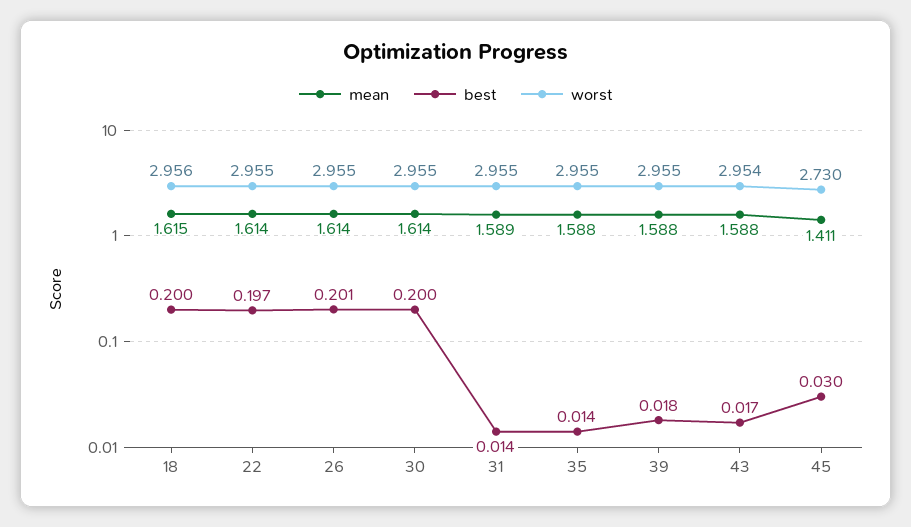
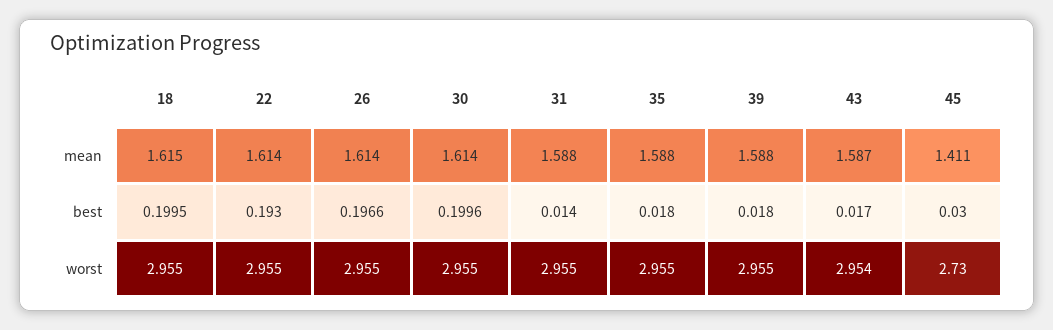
worst, 18: 2.956 -> 2.955
best, 22: 0.197 -> 0.193
best, 26: 0.201 -> 0.1966
mean, 31: 1.589 -> 1.588
best, 35: 0.014 -> 0.018
mean, 43: 1.588 -> 1.587

